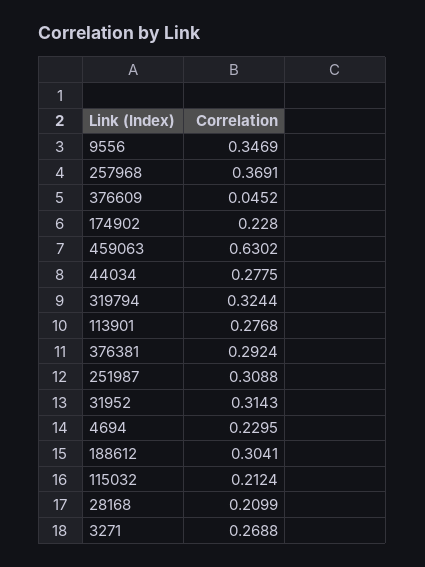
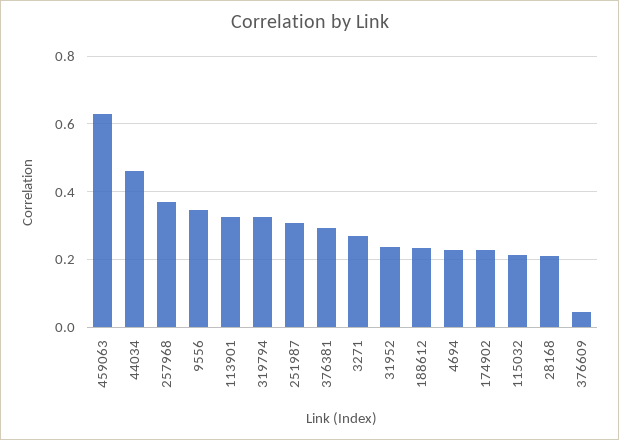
44034: 0.2775 -> 0.46
113901: 0.2768 -> 0.32
31952: 0.3143 -> 0.24
188612: 0.3041 -> 0.24

